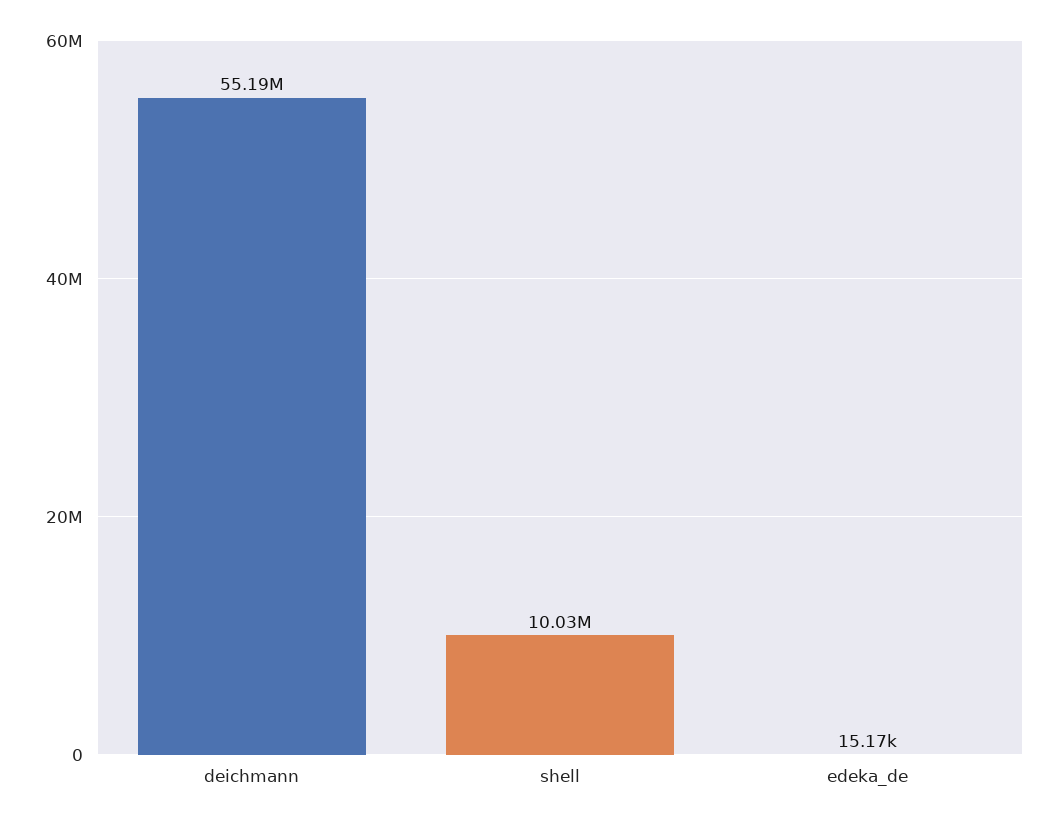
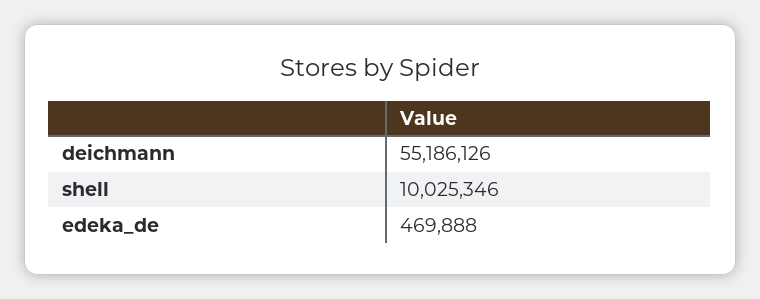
edeka_de: 15170 -> 469888

